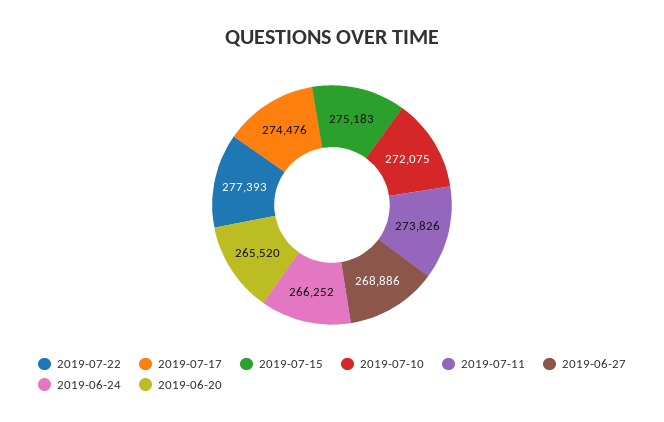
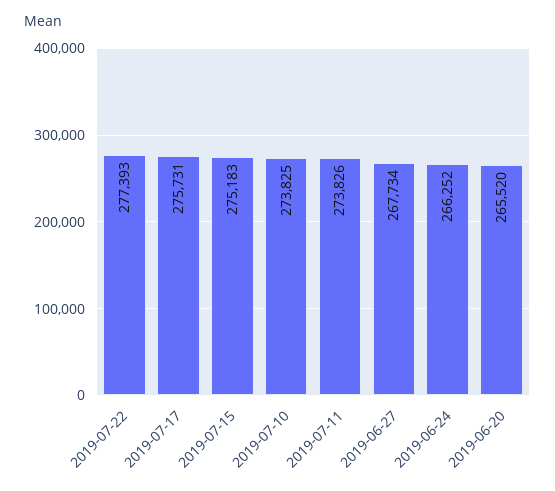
2019-07-17: 274476 -> 275731
2019-07-10: 272075 -> 273825
2019-06-27: 268886 -> 267734

